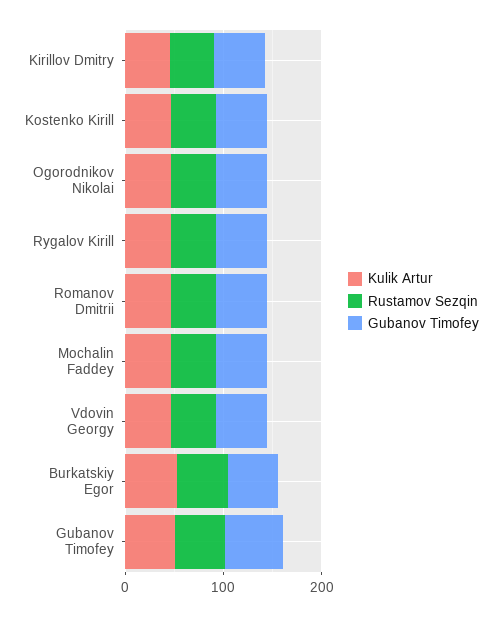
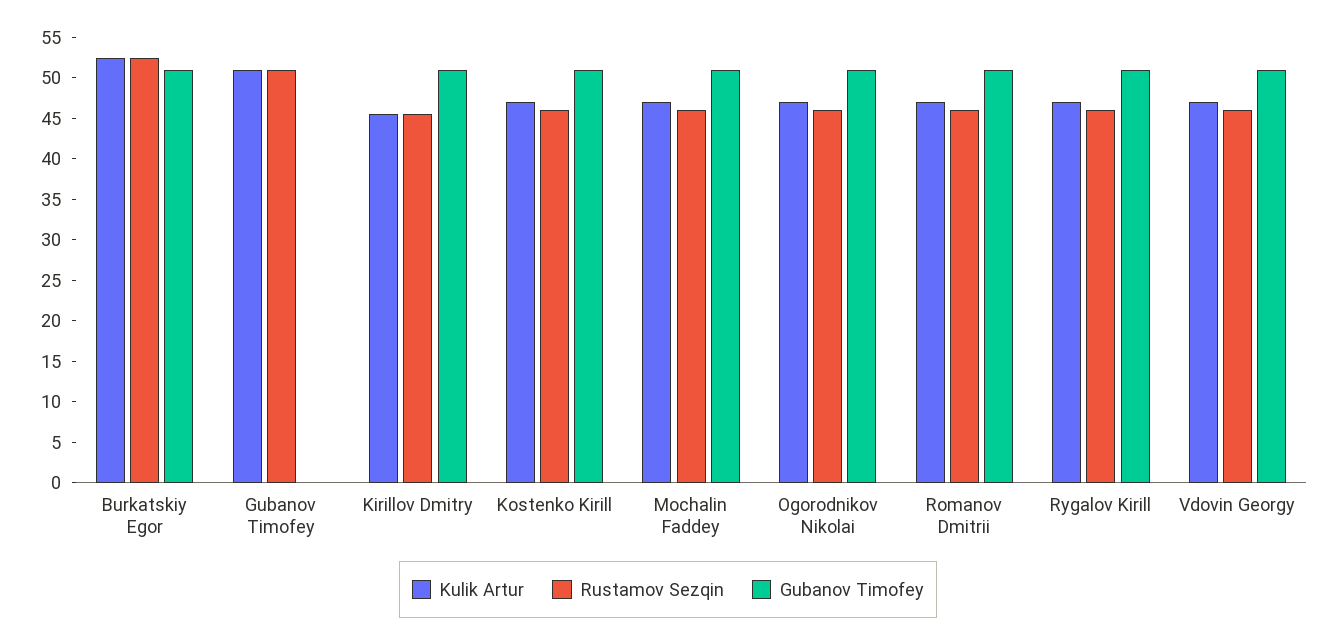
Gubanov Timofey, Gubanov Timofey: 60 -> 0

